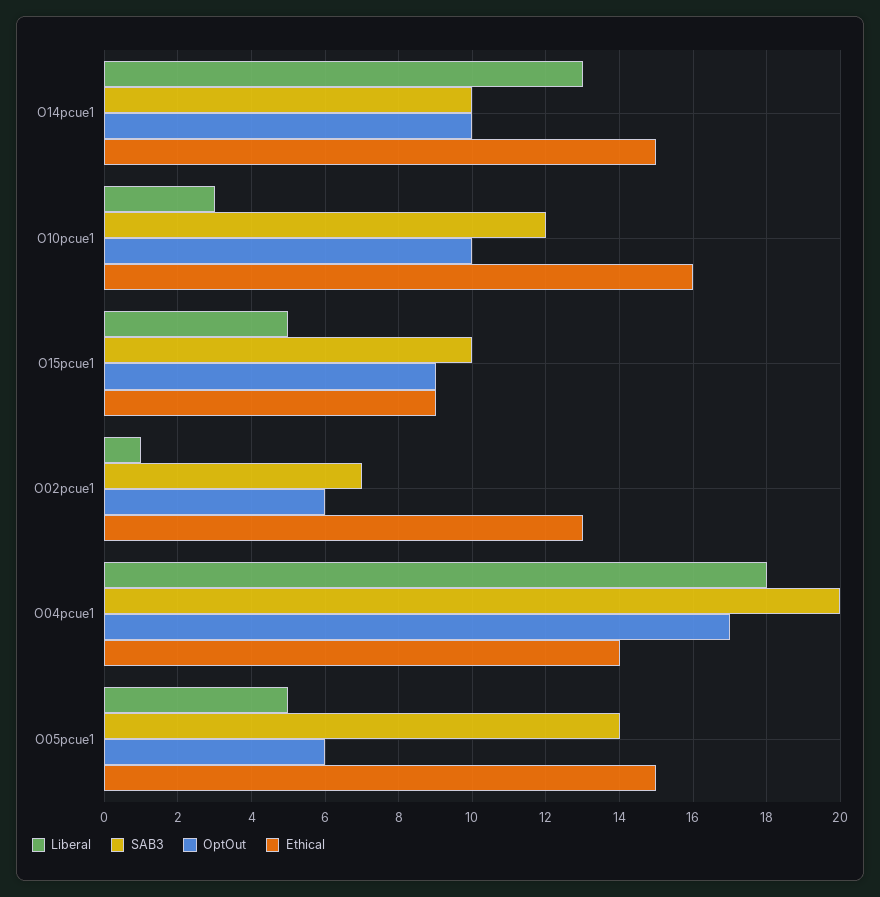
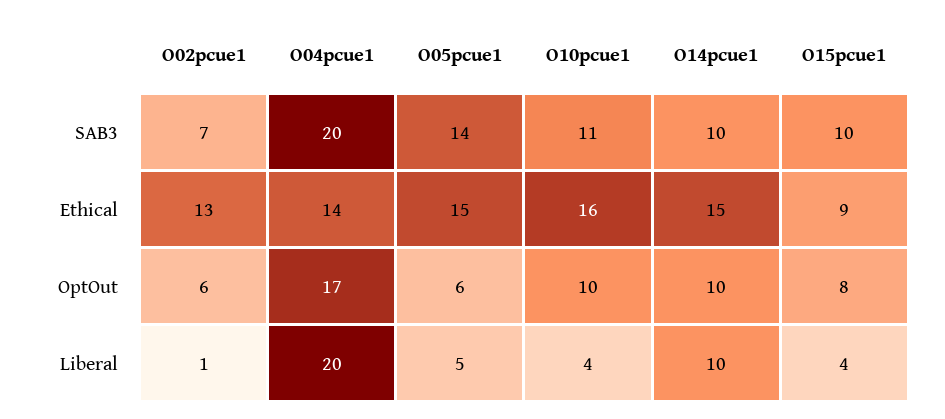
Liberal, O14pcue1: 13 -> 10
Liberal, O10pcue1: 3 -> 4
SAB3, O10pcue1: 12 -> 11
Liberal, O15pcue1: 5 -> 4
OptOut, O15pcue1: 9 -> 8
Liberal, O04pcue1: 18 -> 20

